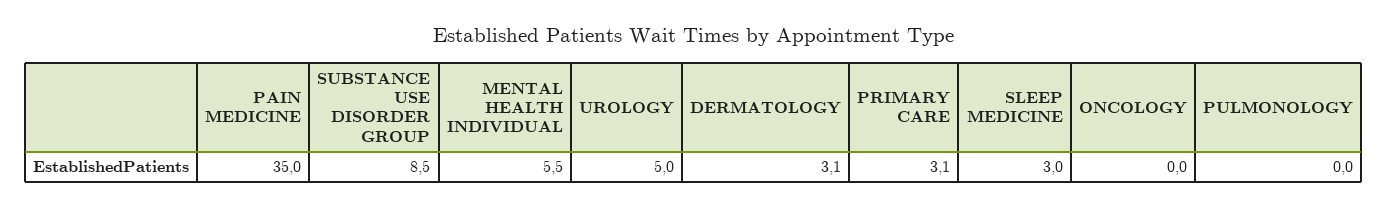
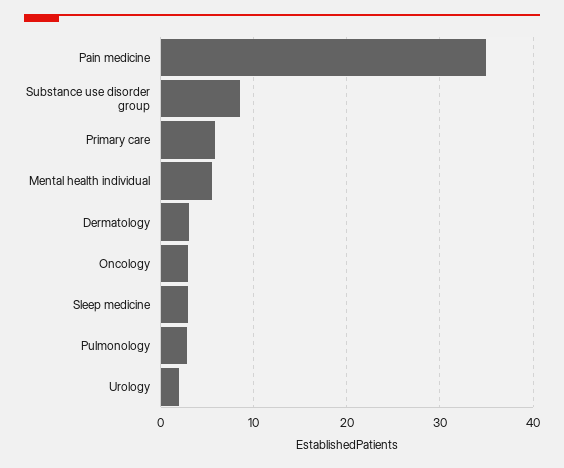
UROLOGY: 5 -> 2
PRIMARY CARE: 3.1 -> 6
ONCOLOGY: 0 -> 3
PULMONOLOGY: 0 -> 3

